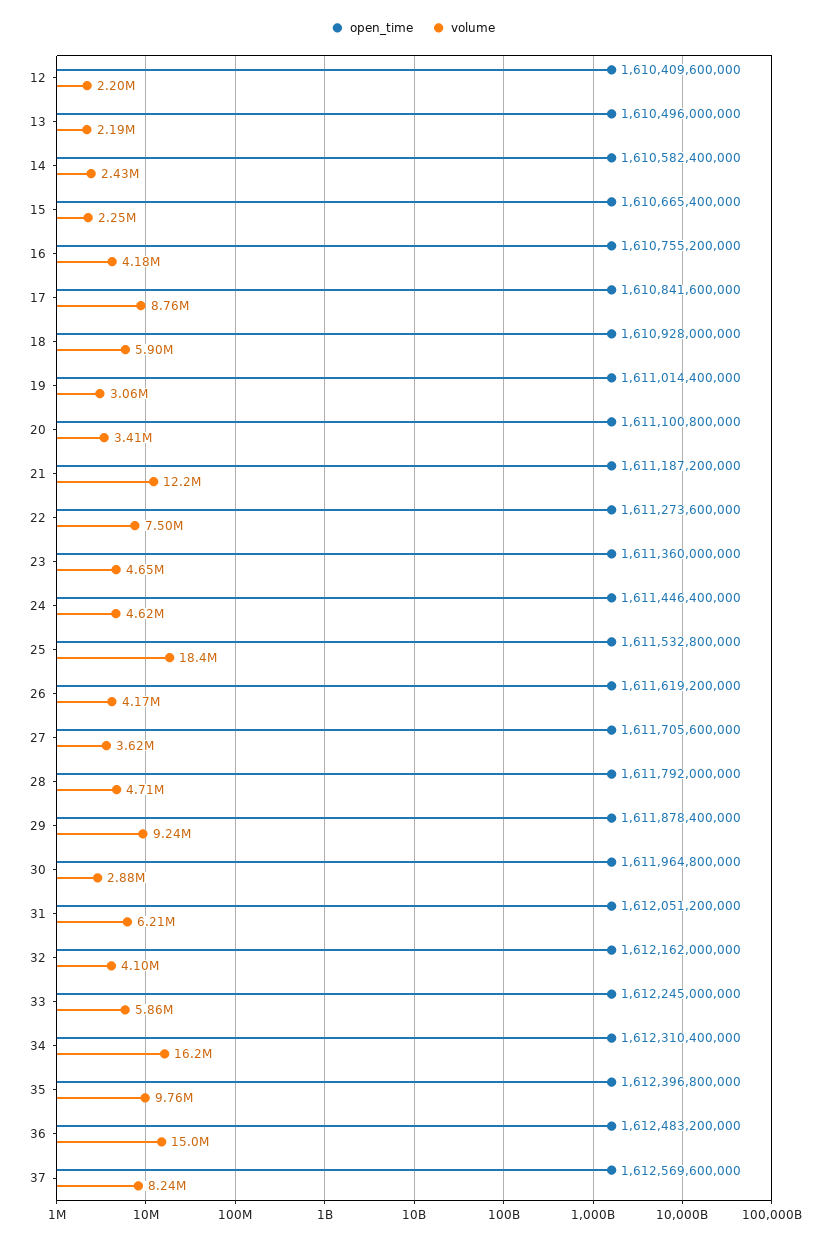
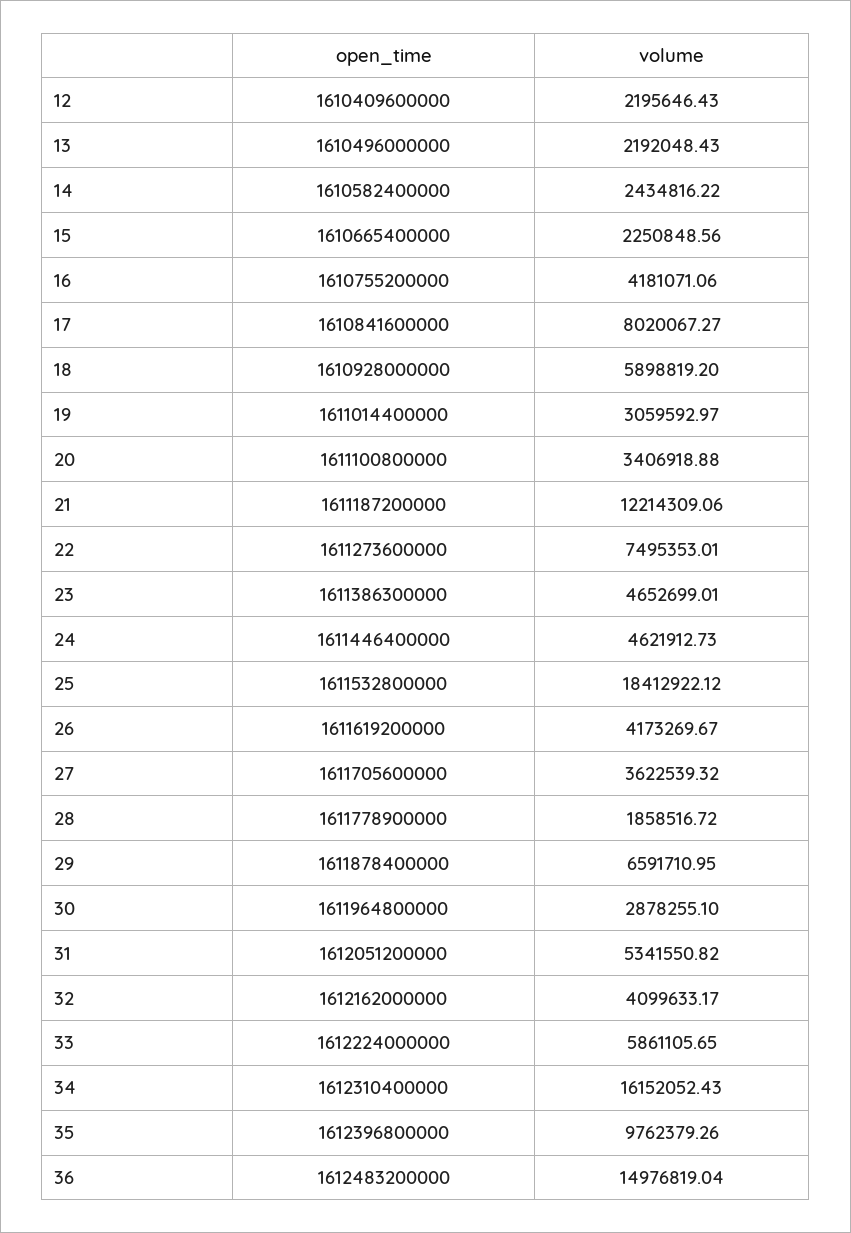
volume, 17: 8760000 -> 8020067.27
open_time, 23: 1611360000000 -> 1611386300000
open_time, 28: 1611792000000 -> 1611778900000
volume, 28: 4710000 -> 1858516.72
volume, 29: 9240000 -> 6591710.95
volume, 31: 6210000 -> 5341550.82
open_time, 33: 1612245000000 -> 1612224000000
open_time, 37: 1612569600000 -> none
volume, 37: 8240000 -> none

